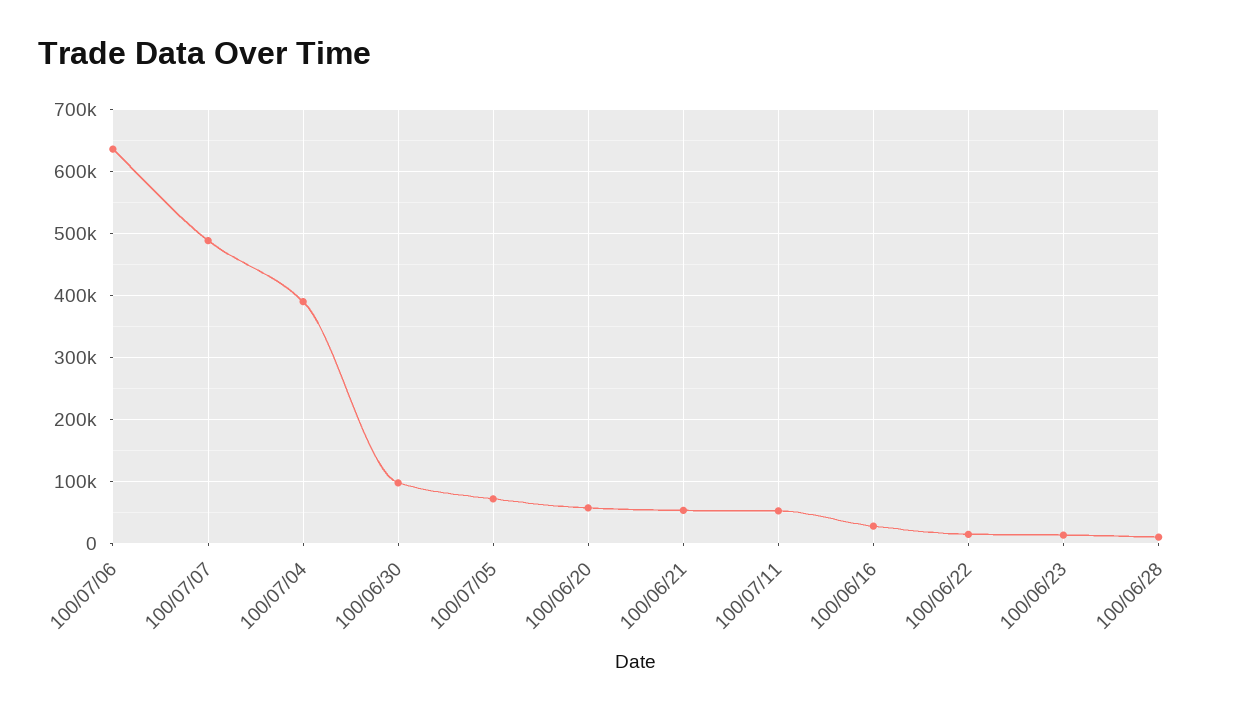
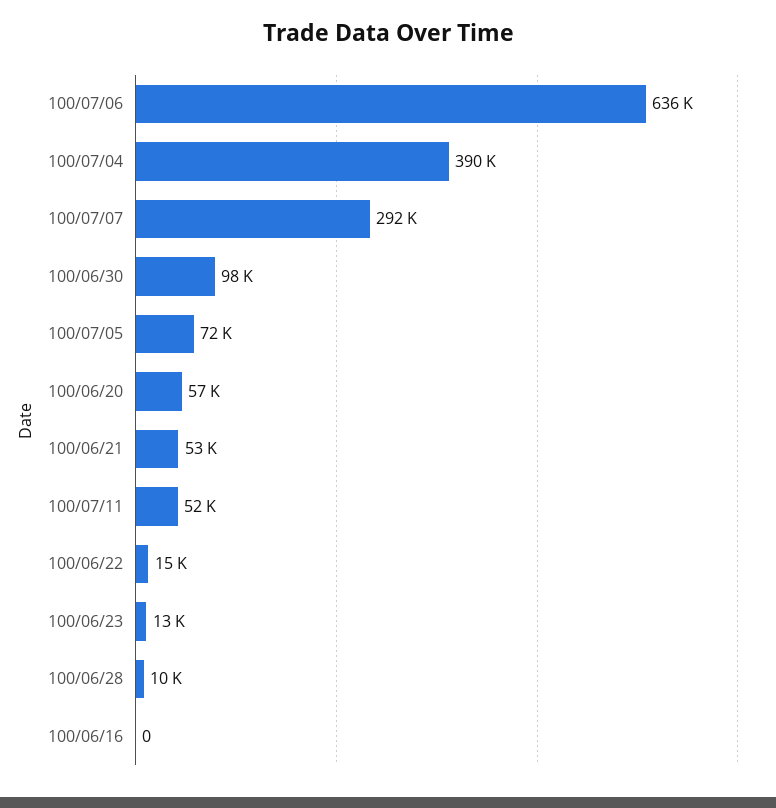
100/07/07: 490000 -> 292000
100/06/16: 30000 -> 0

